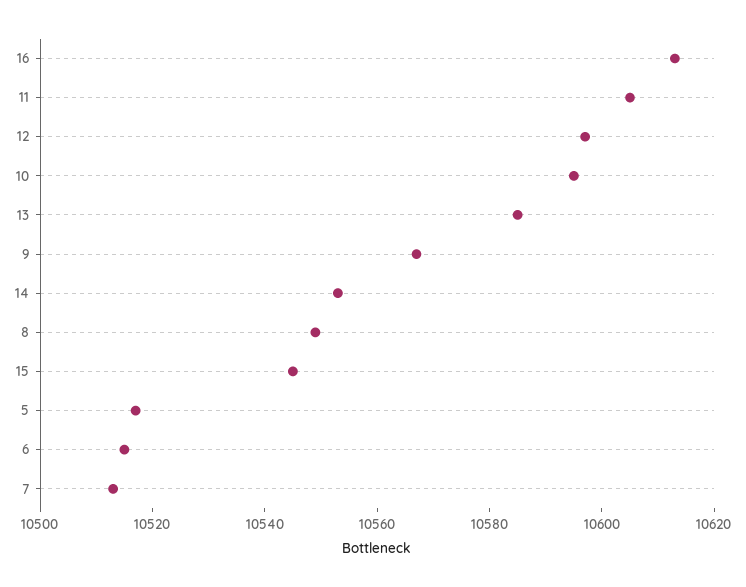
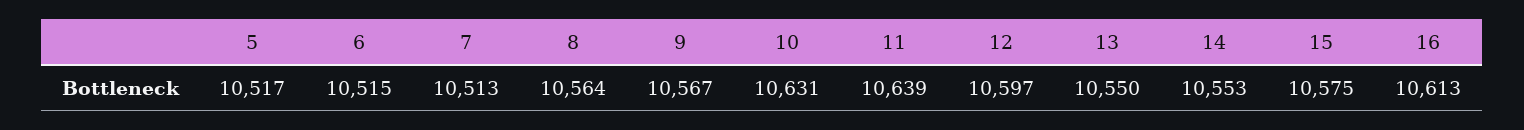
11: 10605 -> 10639
10: 10595 -> 10631
13: 10585 -> 10550
8: 10550 -> 10564
15: 10545 -> 10575

